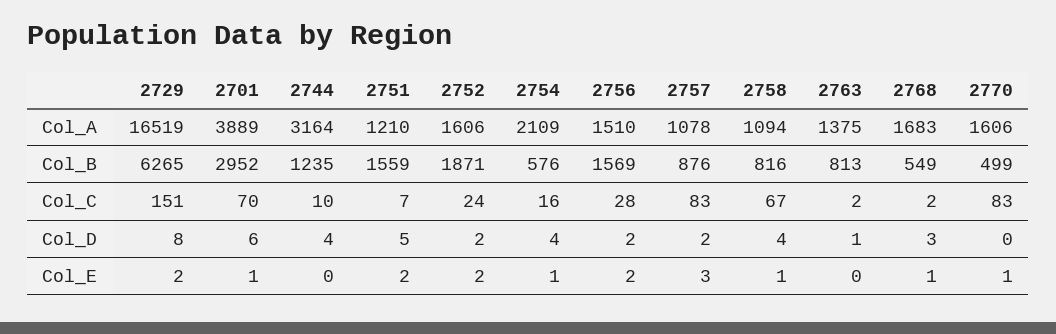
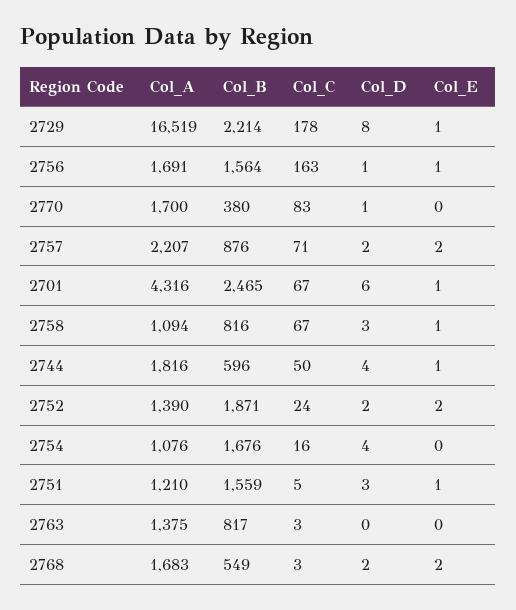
2701, Col_A: 3889 -> 4316
2744, Col_A: 3164 -> 1816
2752, Col_A: 1606 -> 1390
2754, Col_A: 2109 -> 1076
2756, Col_A: 1510 -> 1691
2757, Col_A: 1078 -> 2207
2770, Col_A: 1606 -> 1700
2729, Col_B: 6265 -> 2214
2701, Col_B: 2952 -> 2465
2744, Col_B: 1235 -> 596
2754, Col_B: 576 -> 1676
2756, Col_B: 1569 -> 1564
2763, Col_B: 813 -> 817
2770, Col_B: 499 -> 380
2729, Col_C: 151 -> 178
2701, Col_C: 70 -> 67
2744, Col_C: 10 -> 50
2751, Col_C: 7 -> 5
2756, Col_C: 28 -> 163
2757, Col_C: 83 -> 71
2763, Col_C: 2 -> 3
2768, Col_C: 2 -> 3
2751, Col_D: 5 -> 3
2756, Col_D: 2 -> 1
2758, Col_D: 4 -> 3
2763, Col_D: 1 -> 0
2768, Col_D: 3 -> 2
2770, Col_D: 0 -> 1
2729, Col_E: 2 -> 1
2744, Col_E: 0 -> 1
2751, Col_E: 2 -> 1
2754, Col_E: 1 -> 0
2756, Col_E: 2 -> 1
2757, Col_E: 3 -> 2
2768, Col_E: 1 -> 2
2770, Col_E: 1 -> 0

